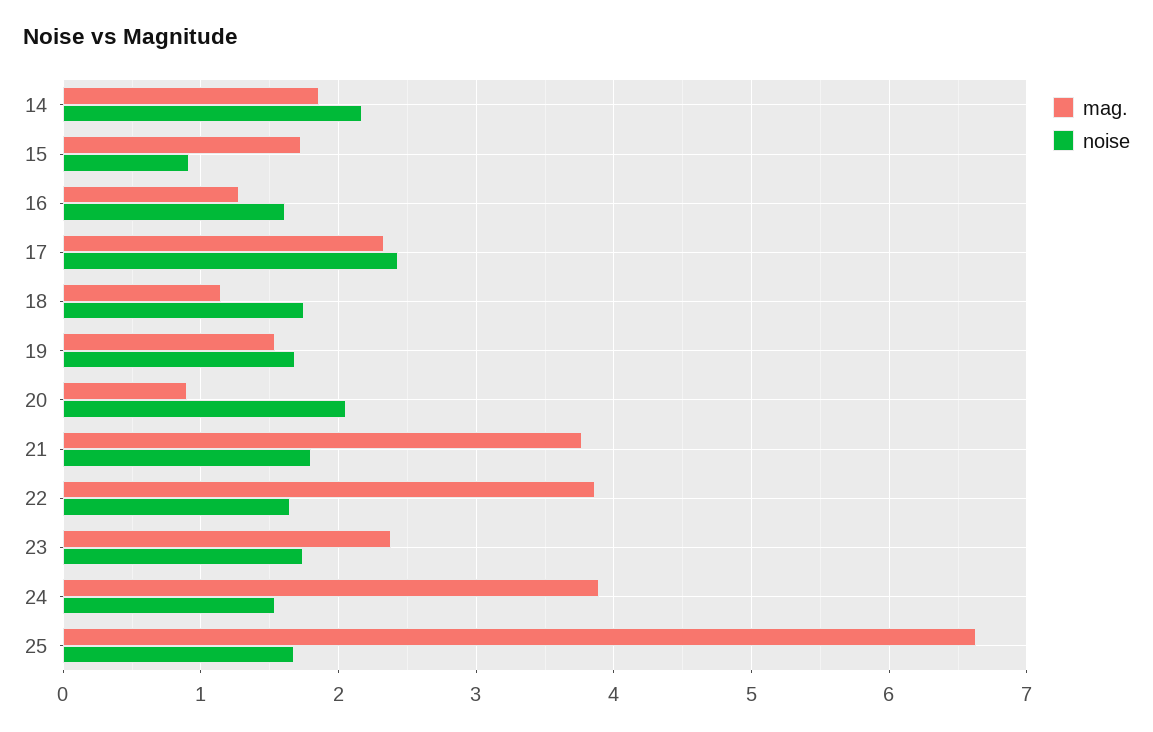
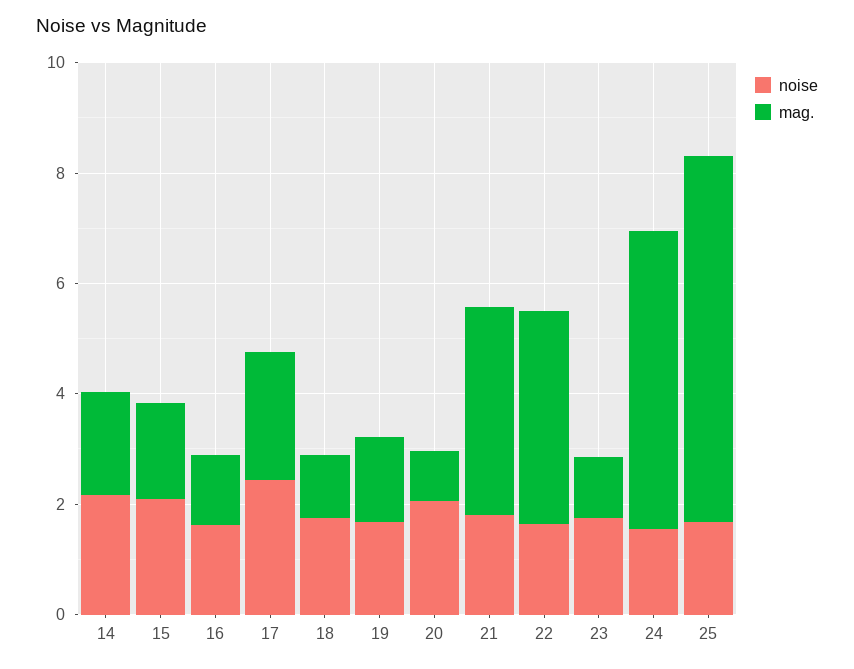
noise, 15: 0.9 -> 2
mag., 23: 2.4 -> 1
mag., 24: 3.9 -> 5.5

